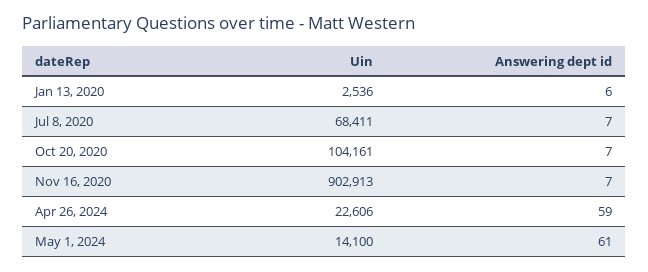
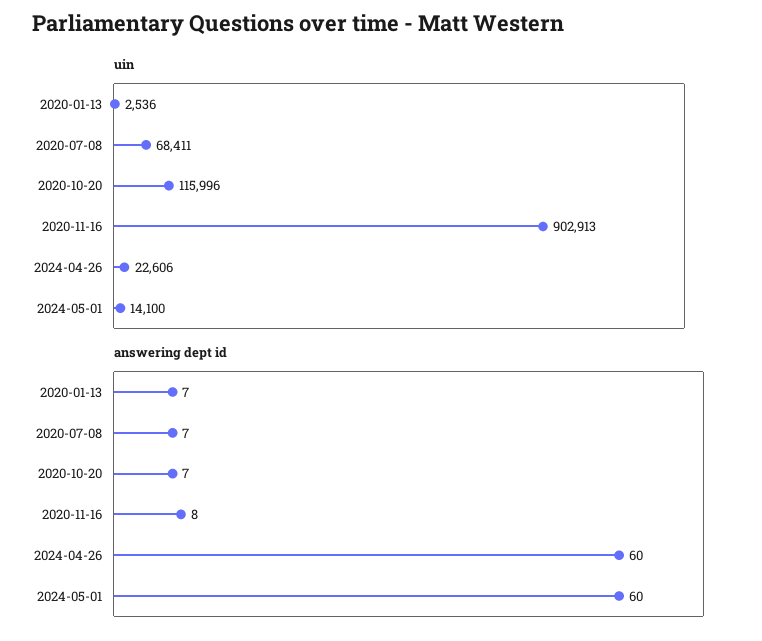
Answering dept id, Jan 13, 2020: 6 -> 7
Uin, Oct 20, 2020: 104161 -> 115996
Answering dept id, Nov 16, 2020: 7 -> 8
Answering dept id, Apr 26, 2024: 59 -> 60
Answering dept id, May 1, 2024: 61 -> 60

